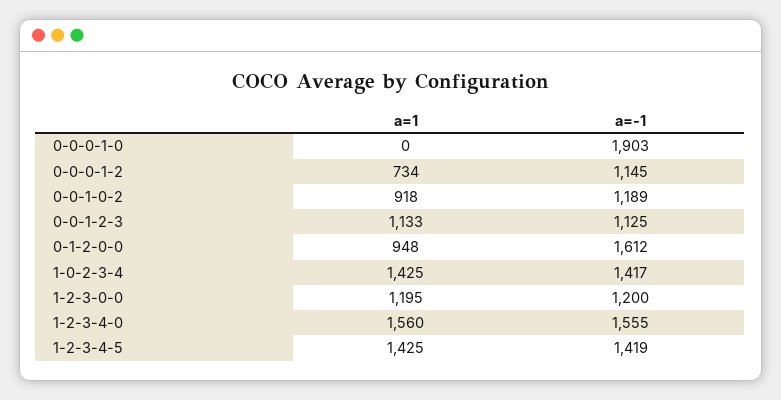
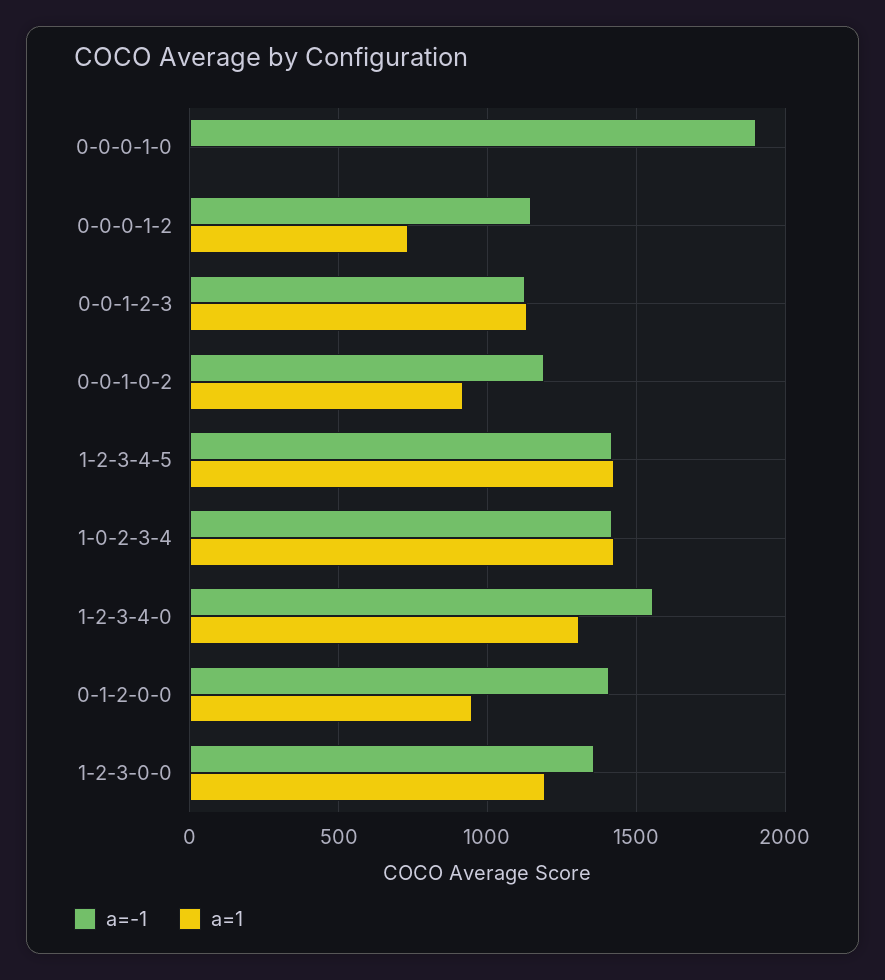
a=-1, 0-1-2-0-0: 1612 -> 1400
a=-1, 1-2-3-0-0: 1200 -> 1350
a=1, 1-2-3-4-0: 1560 -> 1300

